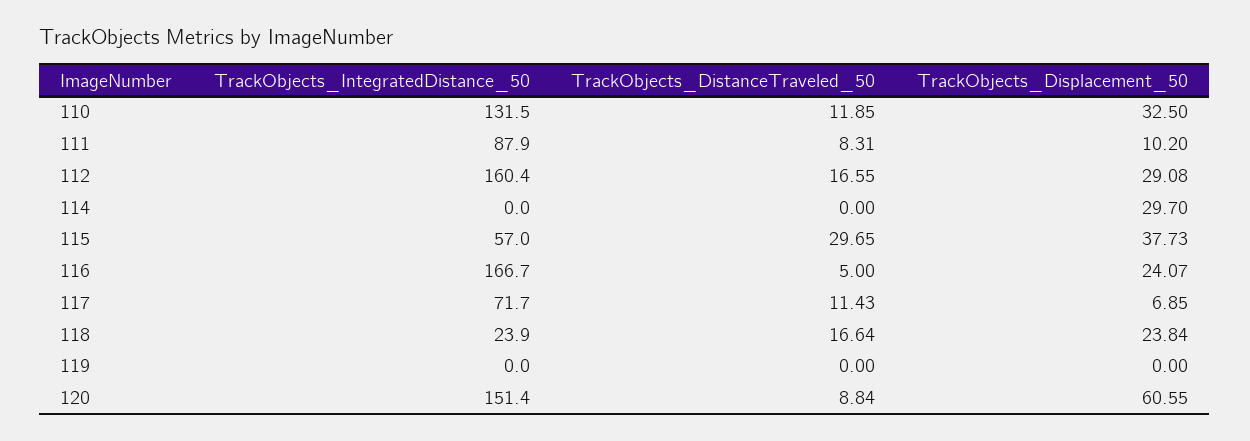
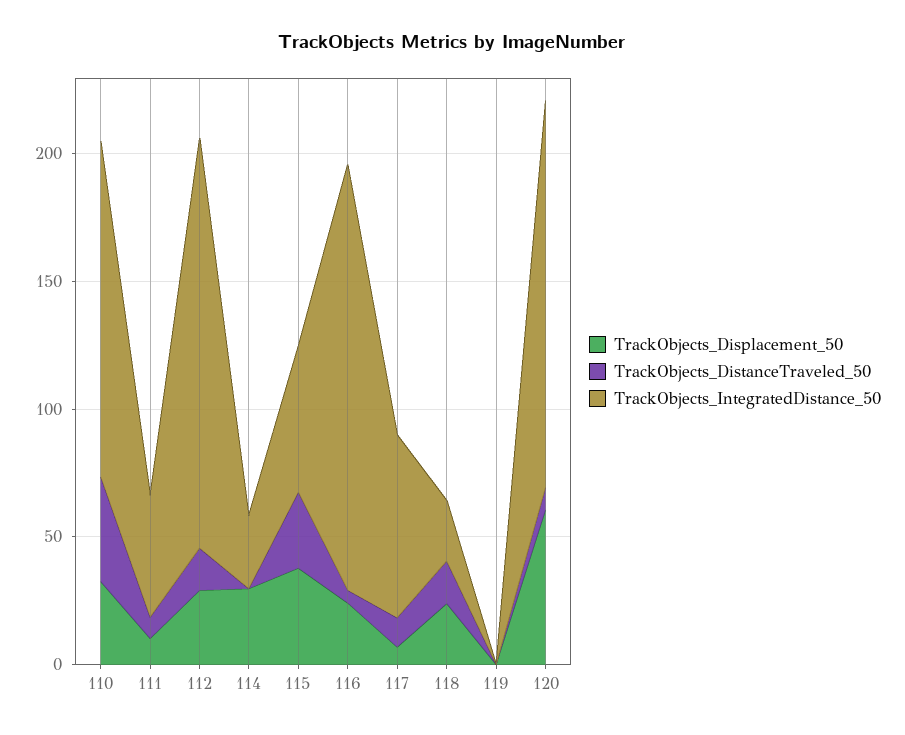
TrackObjects_DistanceTraveled_50, 110: 11.85 -> 40
TrackObjects_IntegratedDistance_50, 111: 87.9 -> 50
TrackObjects_IntegratedDistance_50, 114: 0 -> 30

